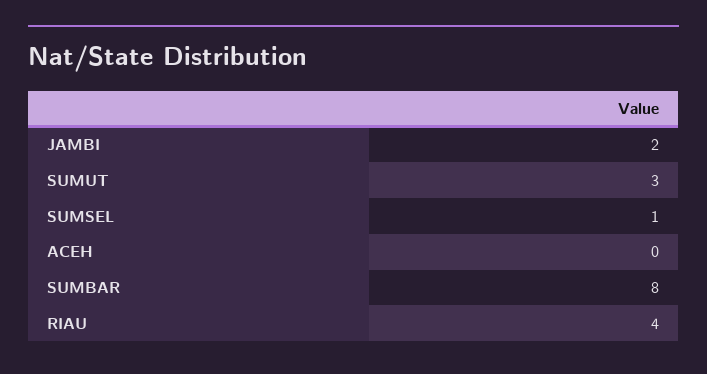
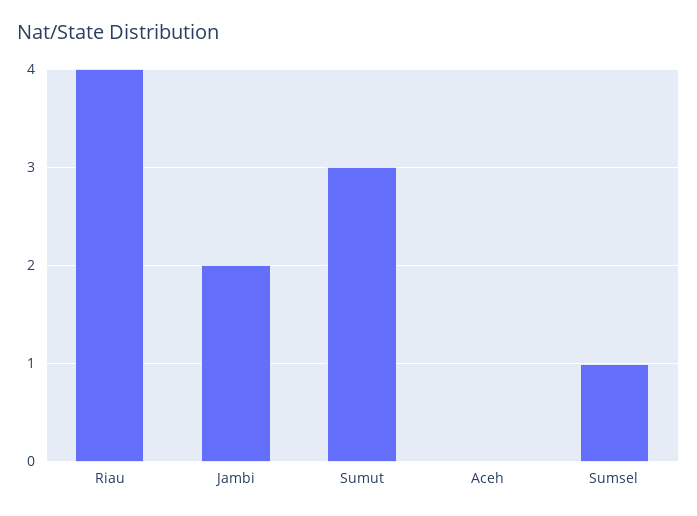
SUMBAR: 8 -> none

